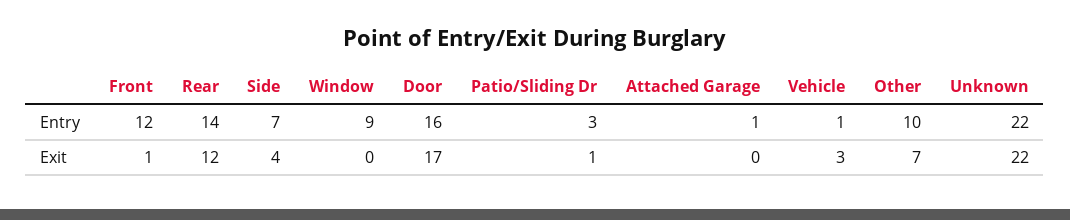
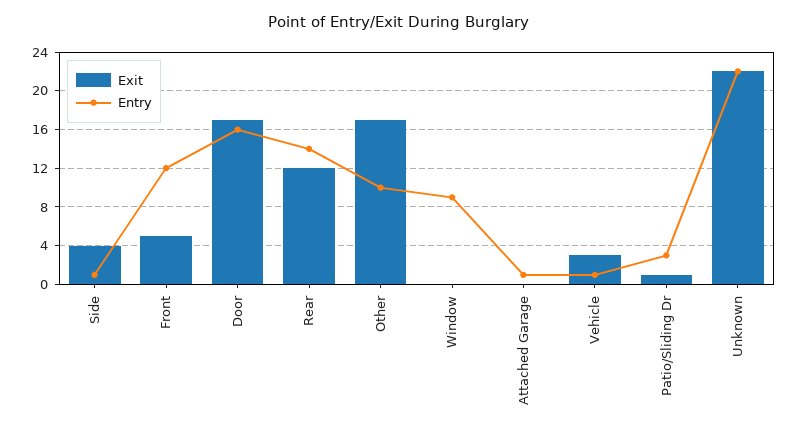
Entry, Side: 7 -> 1
Exit, Front: 1 -> 5
Exit, Other: 7 -> 17

